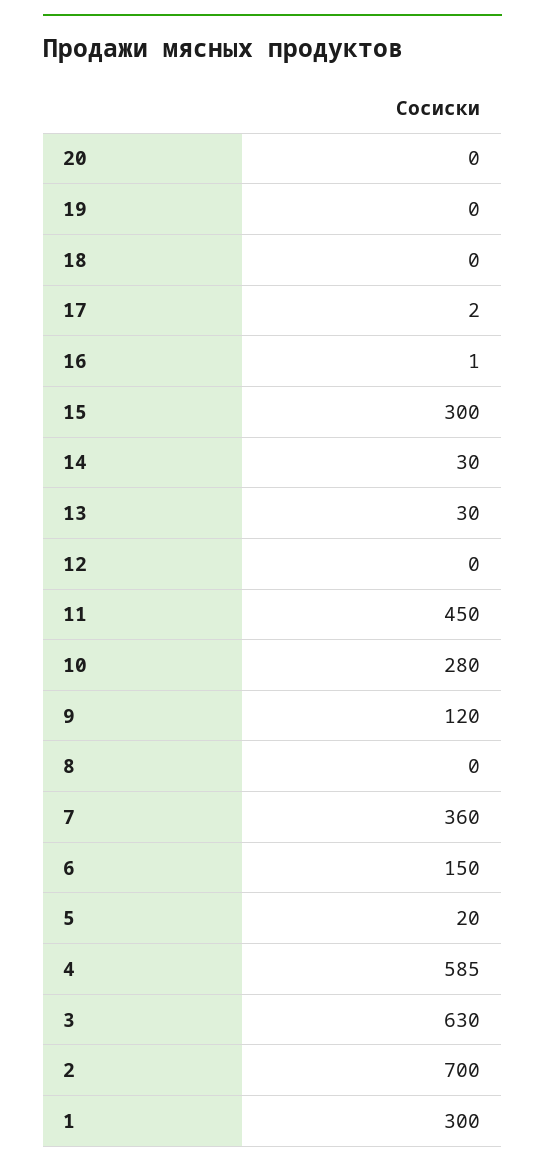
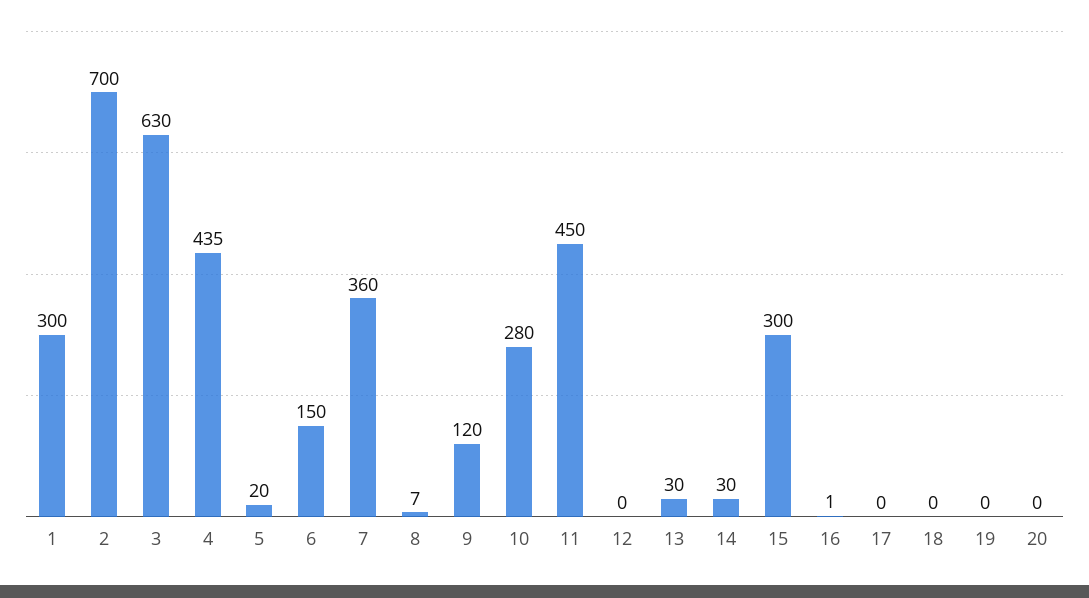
17: 2 -> 0
8: 0 -> 7
4: 585 -> 435

